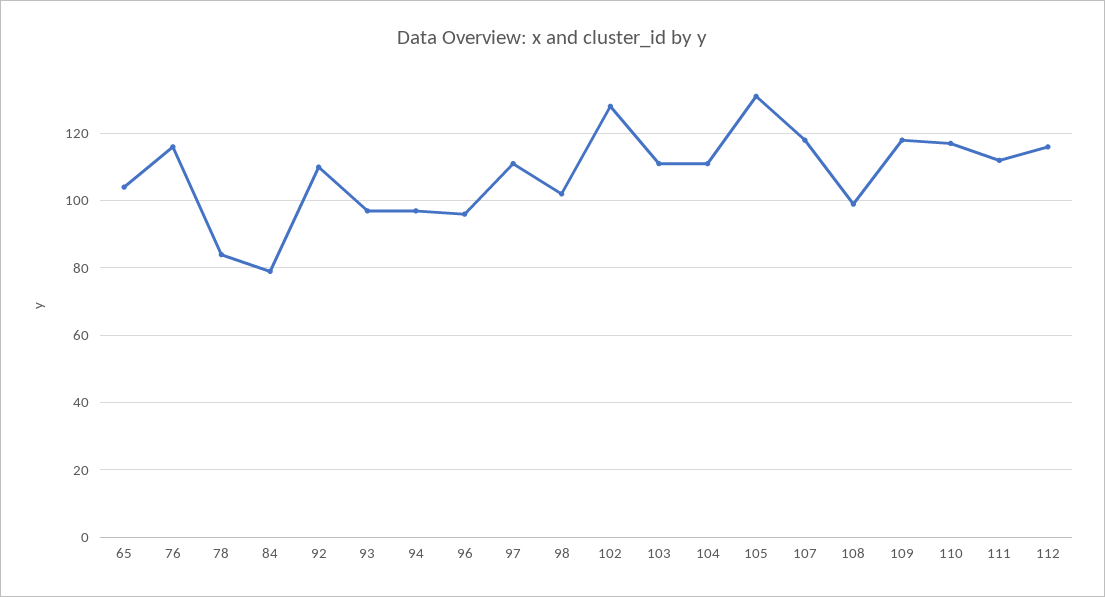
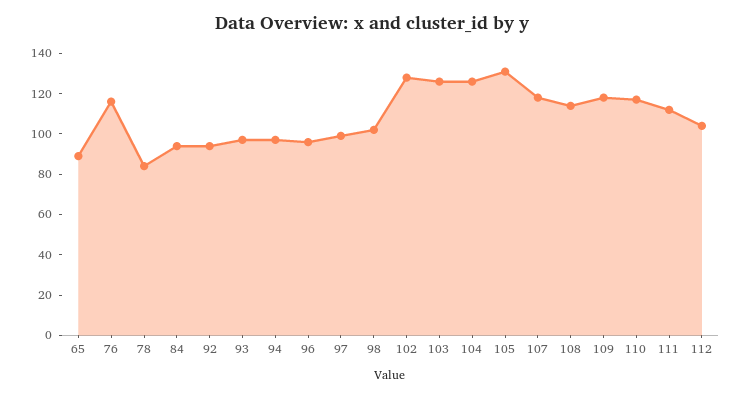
65: 105 -> 90
84: 80 -> 95
92: 110 -> 95
97: 110 -> 100
103: 110 -> 125
104: 110 -> 125
108: 100 -> 115
112: 115 -> 105

